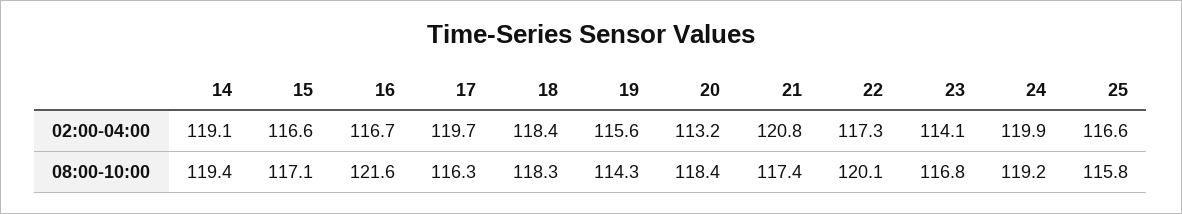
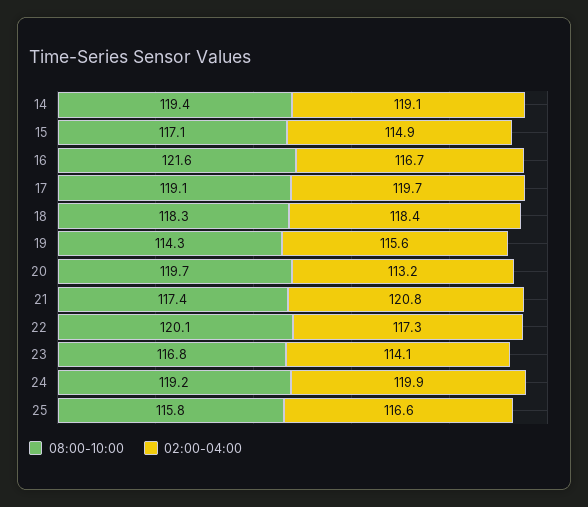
02:00-04:00, 15: 116.6 -> 114.9
08:00-10:00, 17: 116.3 -> 119.1
08:00-10:00, 20: 118.4 -> 119.7

